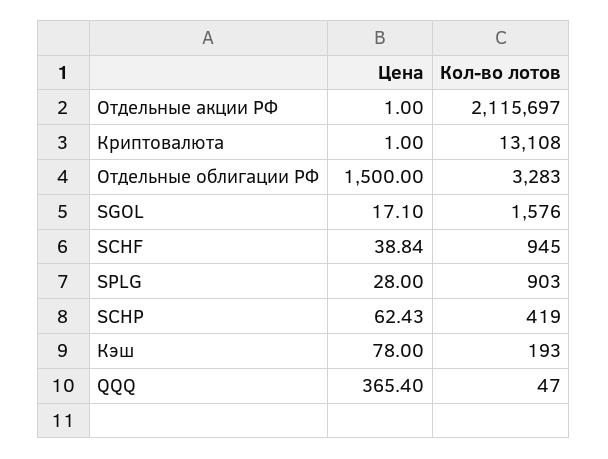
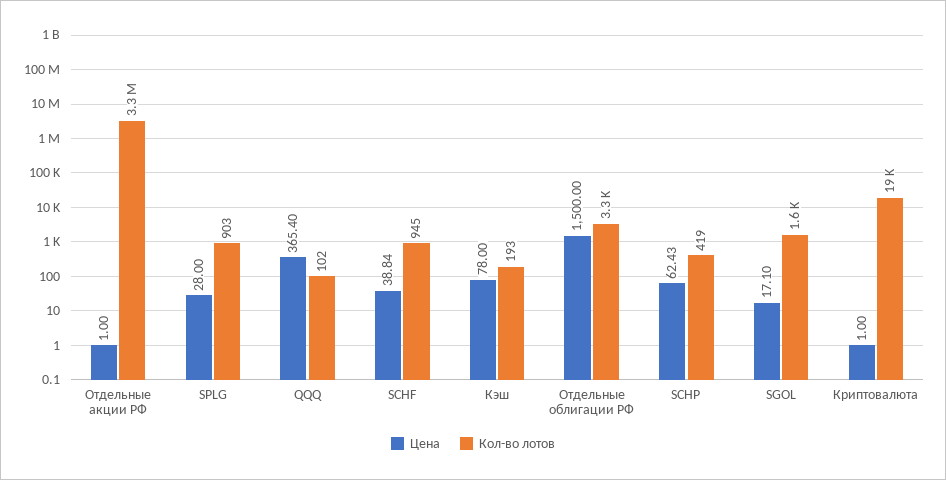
Кол-во лотов, Отдельные акции РФ: 2115697 -> 3300000
Кол-во лотов, Криптовалюта: 13108 -> 19000
Кол-во лотов, QQQ: 47 -> 102

